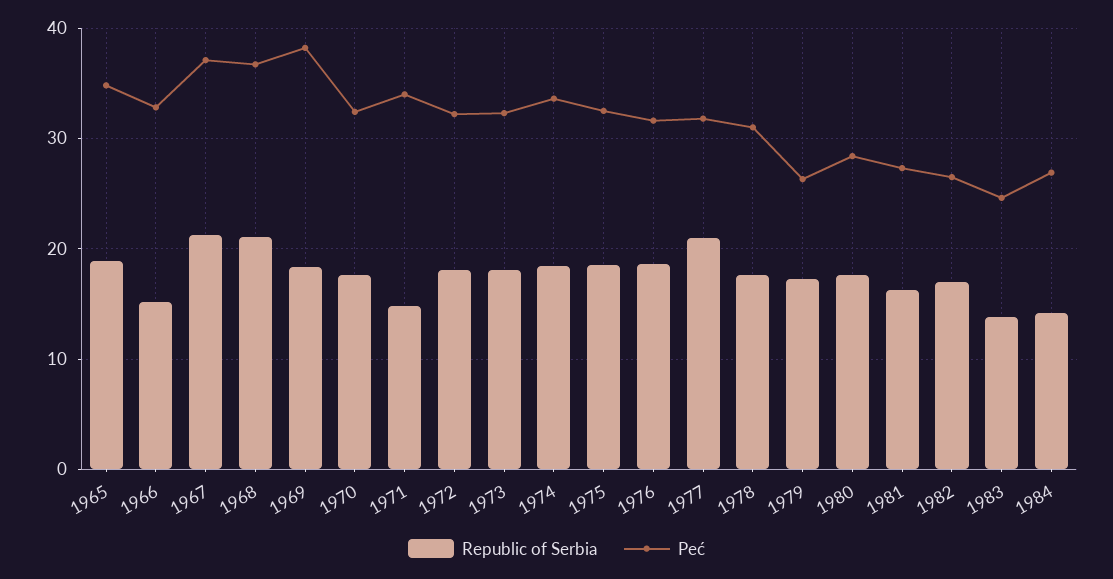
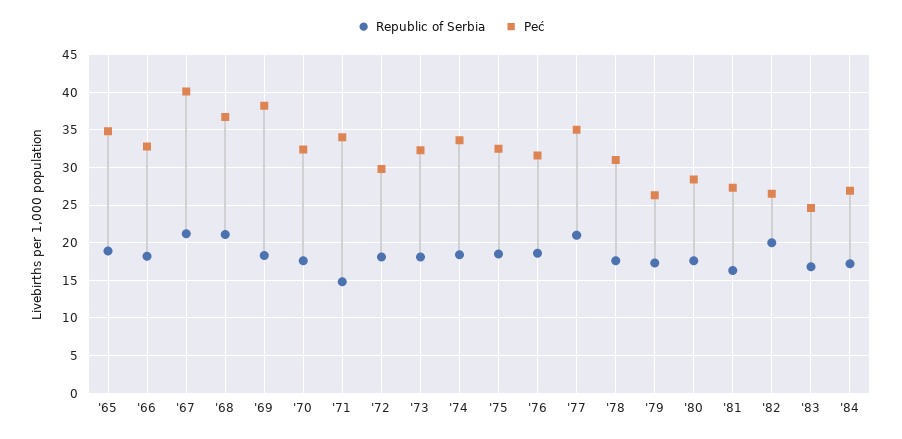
Republic of Serbia, 1966: 15 -> 18
Peć, 1967: 37 -> 40
Peć, 1972: 32 -> 30
Peć, 1977: 32 -> 35
Republic of Serbia, 1982: 17 -> 20
Republic of Serbia, 1983: 14 -> 17
Republic of Serbia, 1984: 14 -> 17

